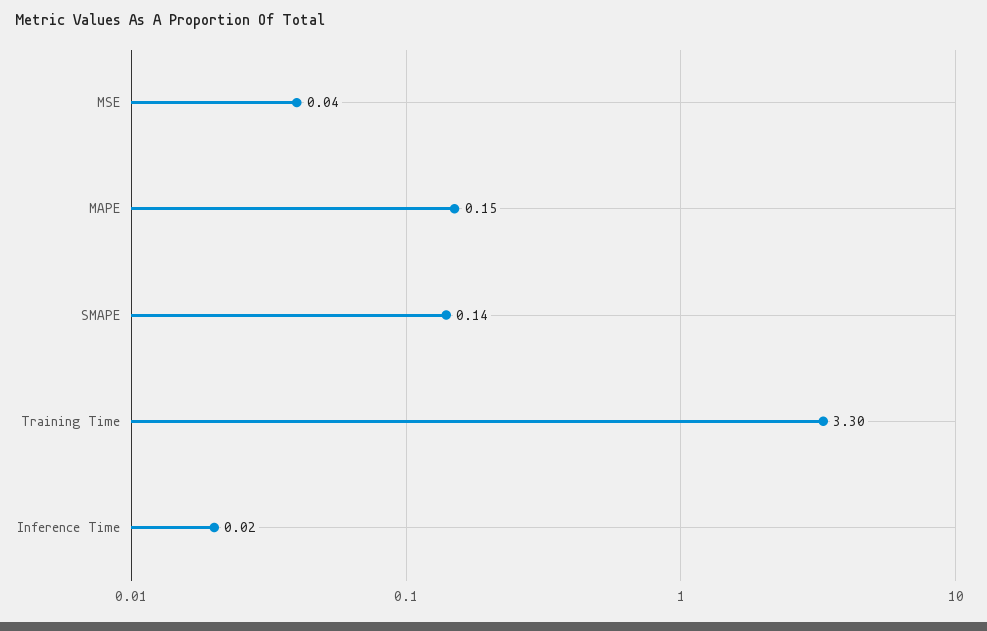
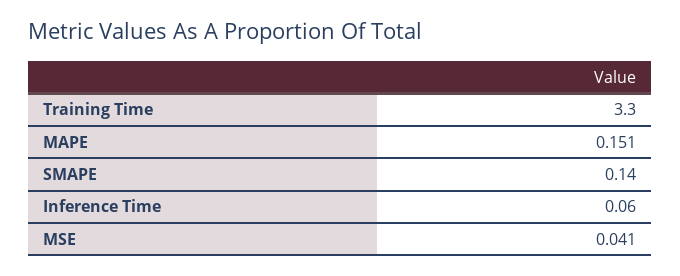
Inference Time: 0.02 -> 0.06

